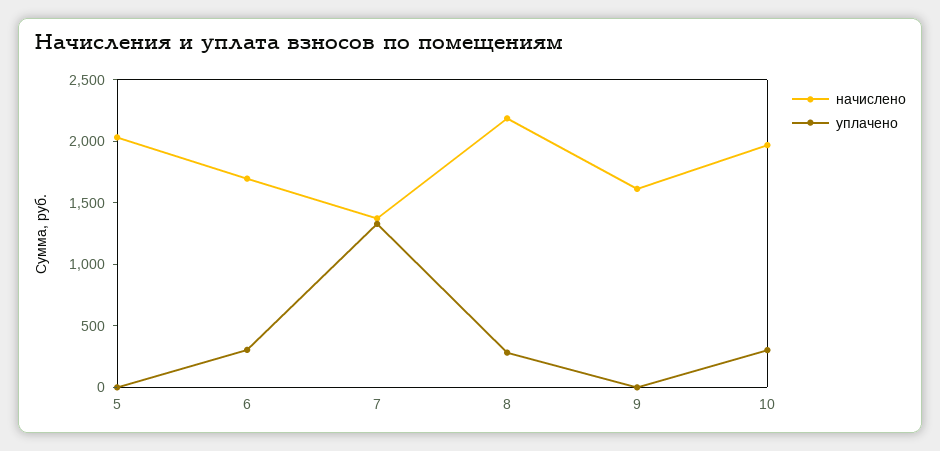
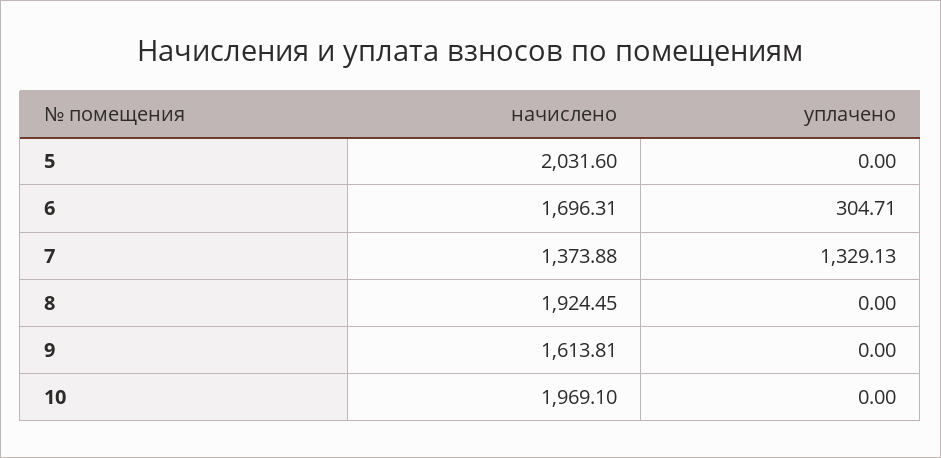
начислено, 8: 2200 -> 1924.45
уплачено, 8: 300 -> 0
уплачено, 10: 300 -> 0

